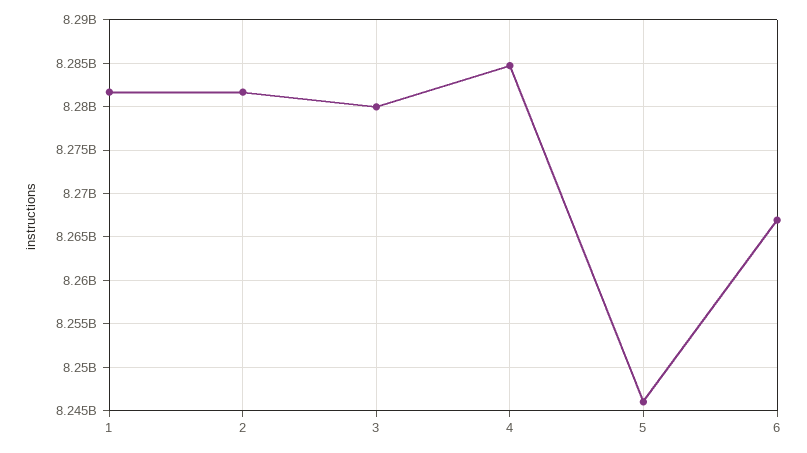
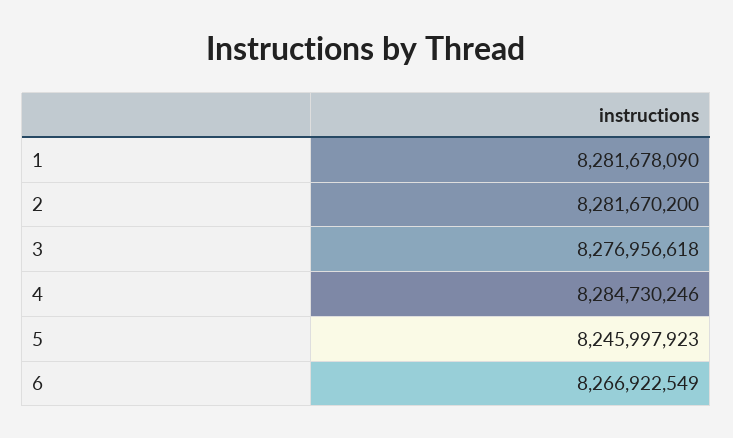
3: 8280000000 -> 8276956618

